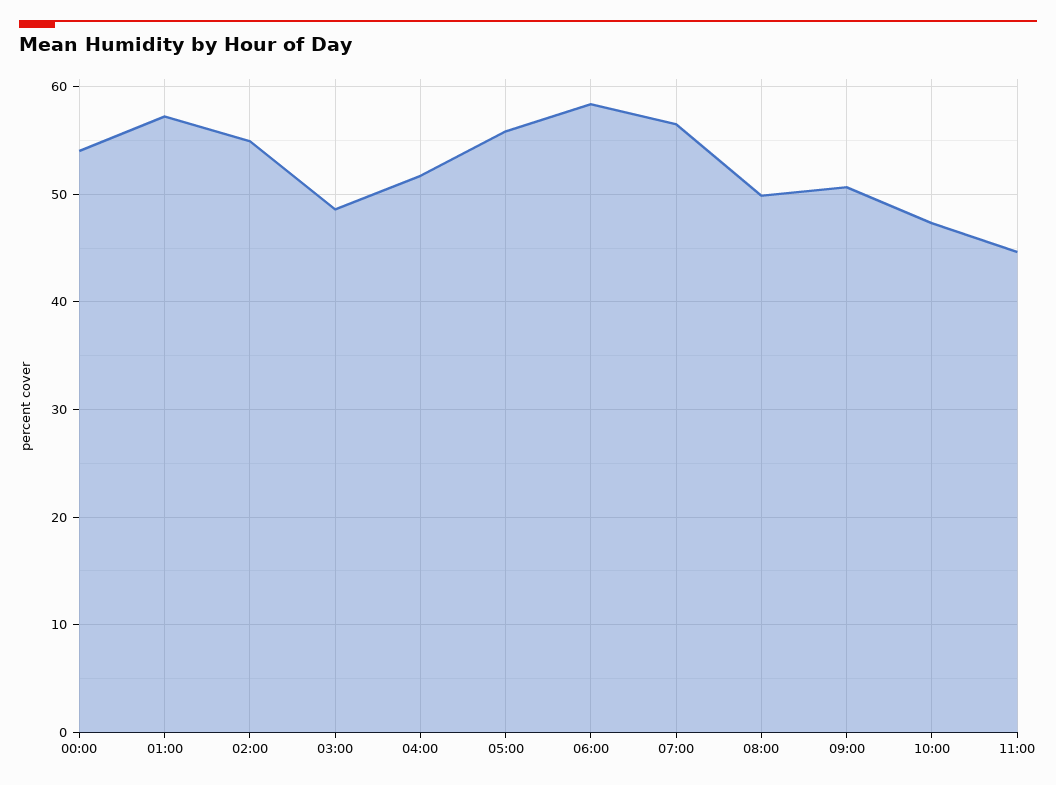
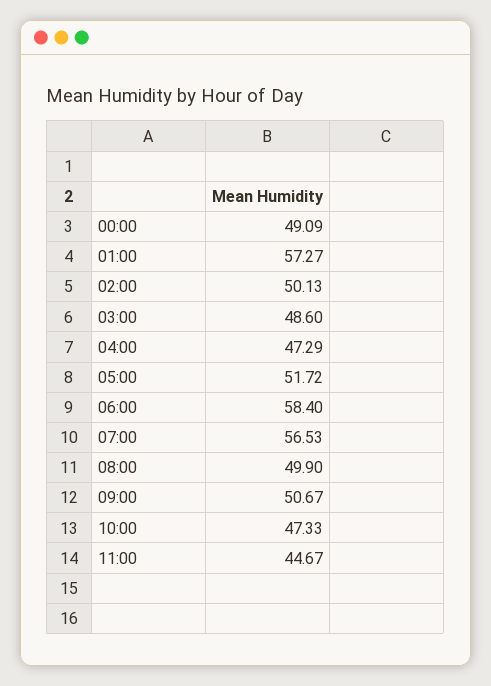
00:00: 54 -> 49.09
02:00: 55 -> 50.13
04:00: 52 -> 47.29
05:00: 56 -> 51.72

